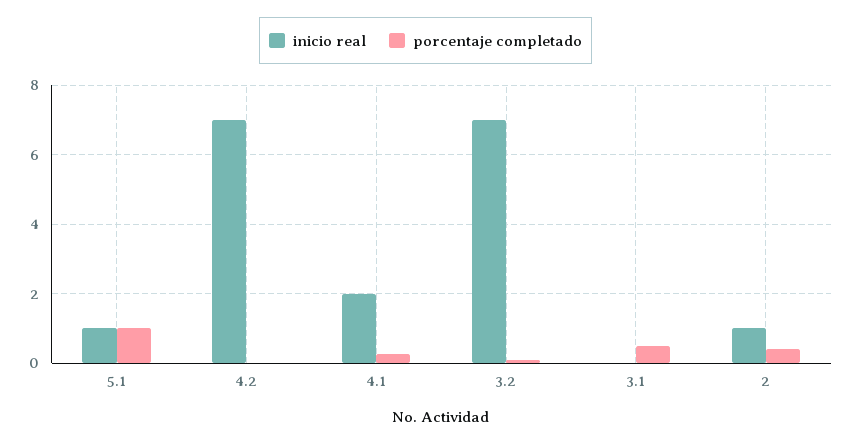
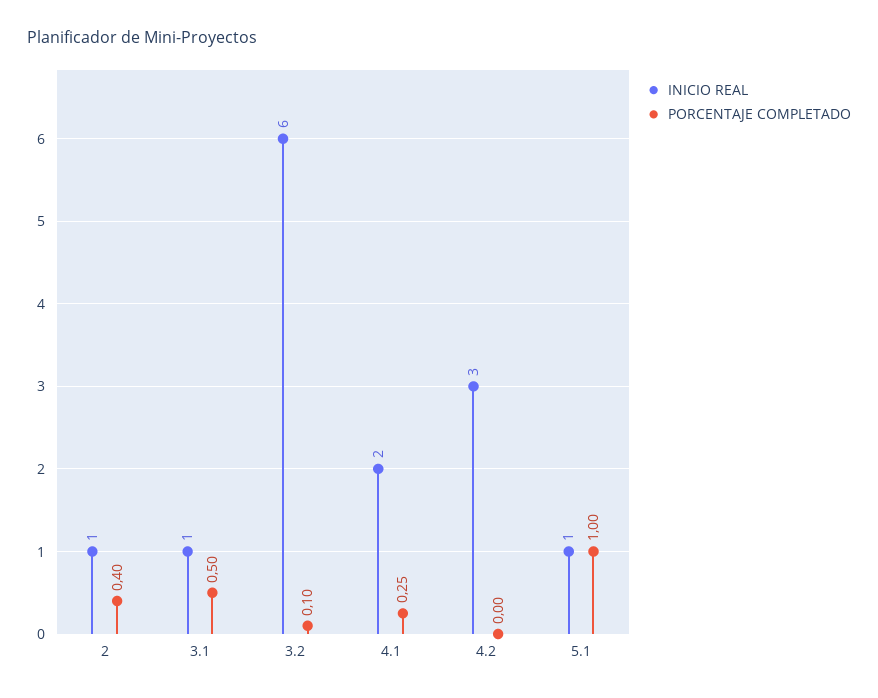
inicio real, 4.2: 7 -> 3
inicio real, 3.2: 7 -> 6
inicio real, 3.1: 0 -> 1

